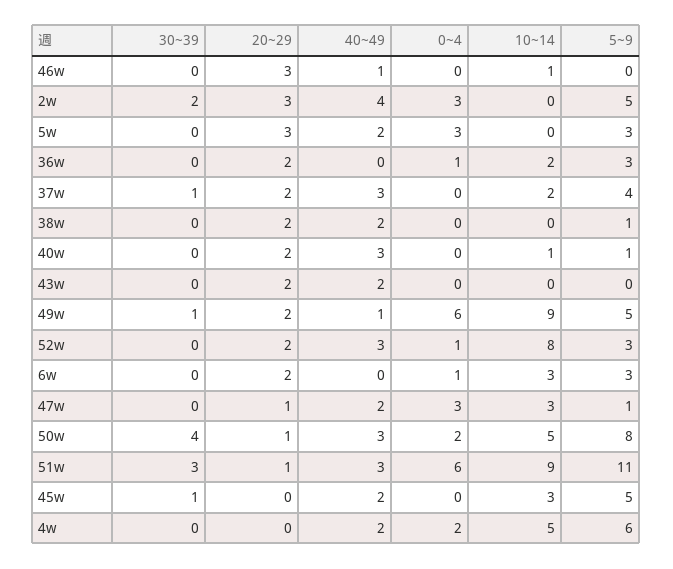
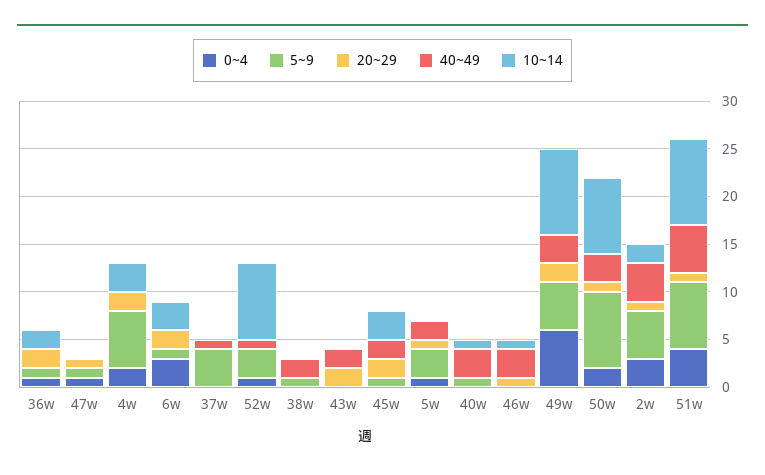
30~39, 46w: 0 -> none
20~29, 46w: 3 -> 1
40~49, 46w: 1 -> 3
30~39, 2w: 2 -> none
20~29, 2w: 3 -> 1
10~14, 2w: 0 -> 2
30~39, 5w: 0 -> none
20~29, 5w: 3 -> 1
0~4, 5w: 3 -> 1
30~39, 36w: 0 -> none
5~9, 36w: 3 -> 1
30~39, 37w: 1 -> none
20~29, 37w: 2 -> 0
40~49, 37w: 3 -> 1
10~14, 37w: 2 -> 0
30~39, 38w: 0 -> none
20~29, 38w: 2 -> 0
30~39, 40w: 0 -> none
20~29, 40w: 2 -> 0
30~39, 43w: 0 -> none
30~39, 49w: 1 -> none
40~49, 49w: 1 -> 3
30~39, 52w: 0 -> none
20~29, 52w: 2 -> 0
40~49, 52w: 3 -> 1
30~39, 6w: 0 -> none
0~4, 6w: 1 -> 3
5~9, 6w: 3 -> 1
30~39, 47w: 0 -> none
40~49, 47w: 2 -> 0
0~4, 47w: 3 -> 1
10~14, 47w: 3 -> 0
30~39, 50w: 4 -> none
10~14, 50w: 5 -> 8
30~39, 51w: 3 -> none
40~49, 51w: 3 -> 5
0~4, 51w: 6 -> 4
5~9, 51w: 11 -> 7
30~39, 45w: 1 -> none
20~29, 45w: 0 -> 2
5~9, 45w: 5 -> 1
30~39, 4w: 0 -> none
20~29, 4w: 0 -> 2
40~49, 4w: 2 -> 0
10~14, 4w: 5 -> 3

